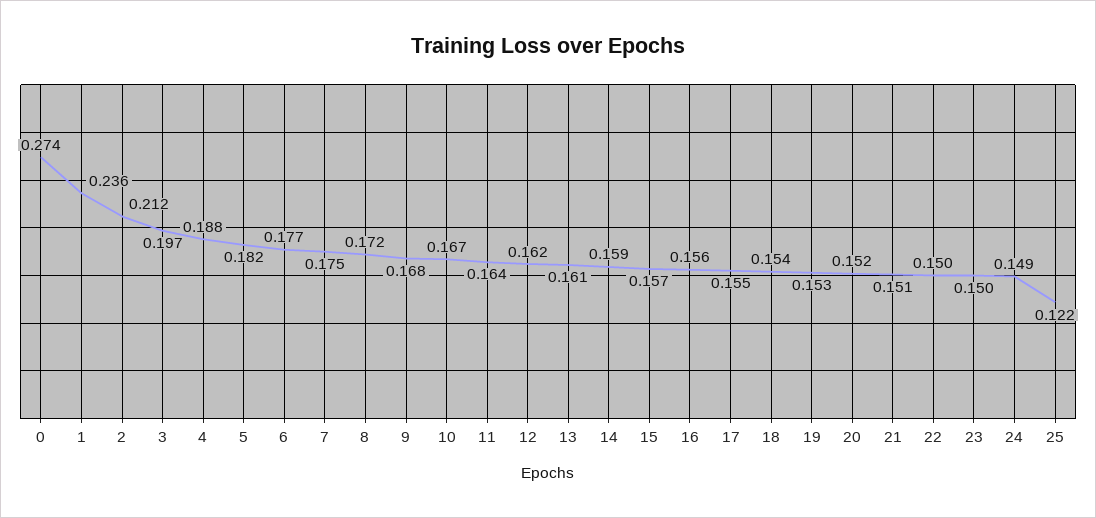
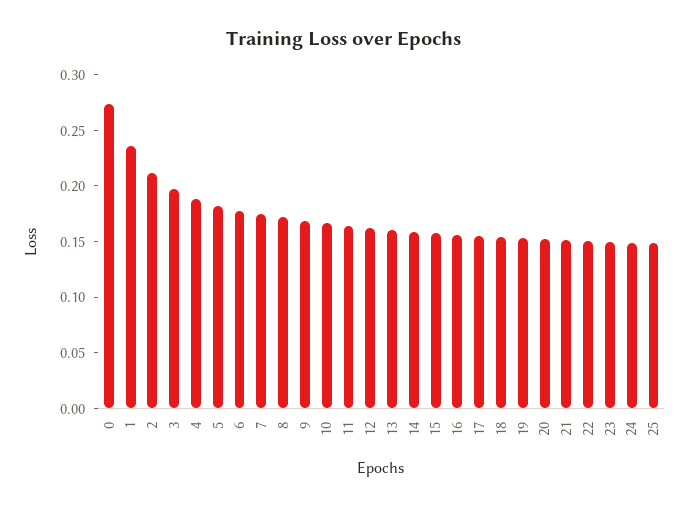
25: 0.122 -> 0.15

